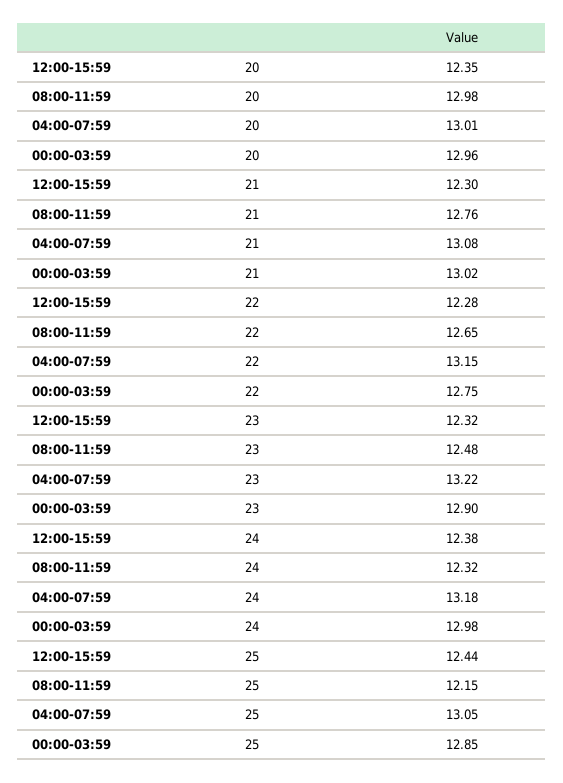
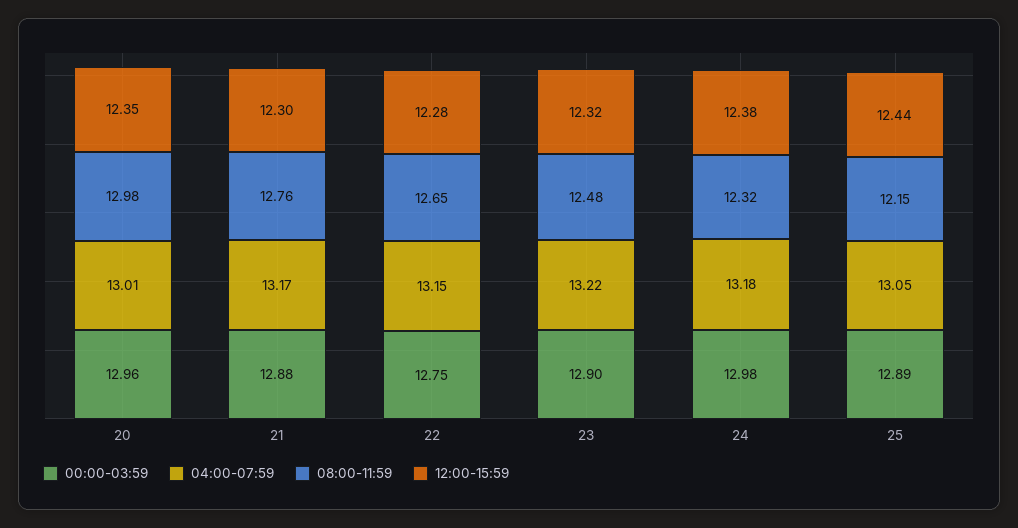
04:00-07:59, 21: 13.08 -> 13.17
00:00-03:59, 21: 13.02 -> 12.88
00:00-03:59, 25: 12.85 -> 12.89

